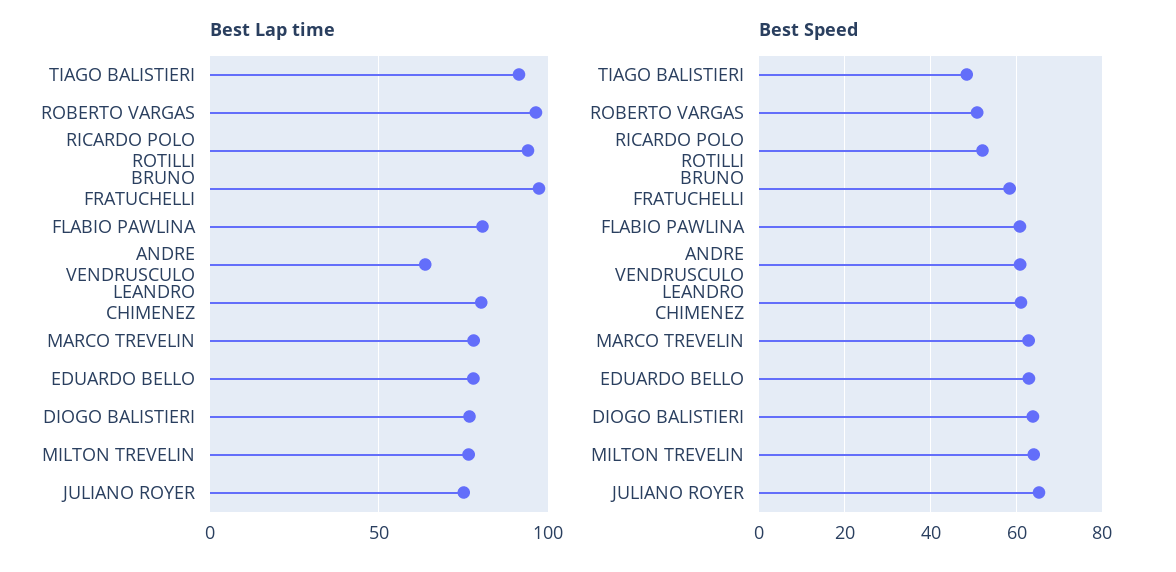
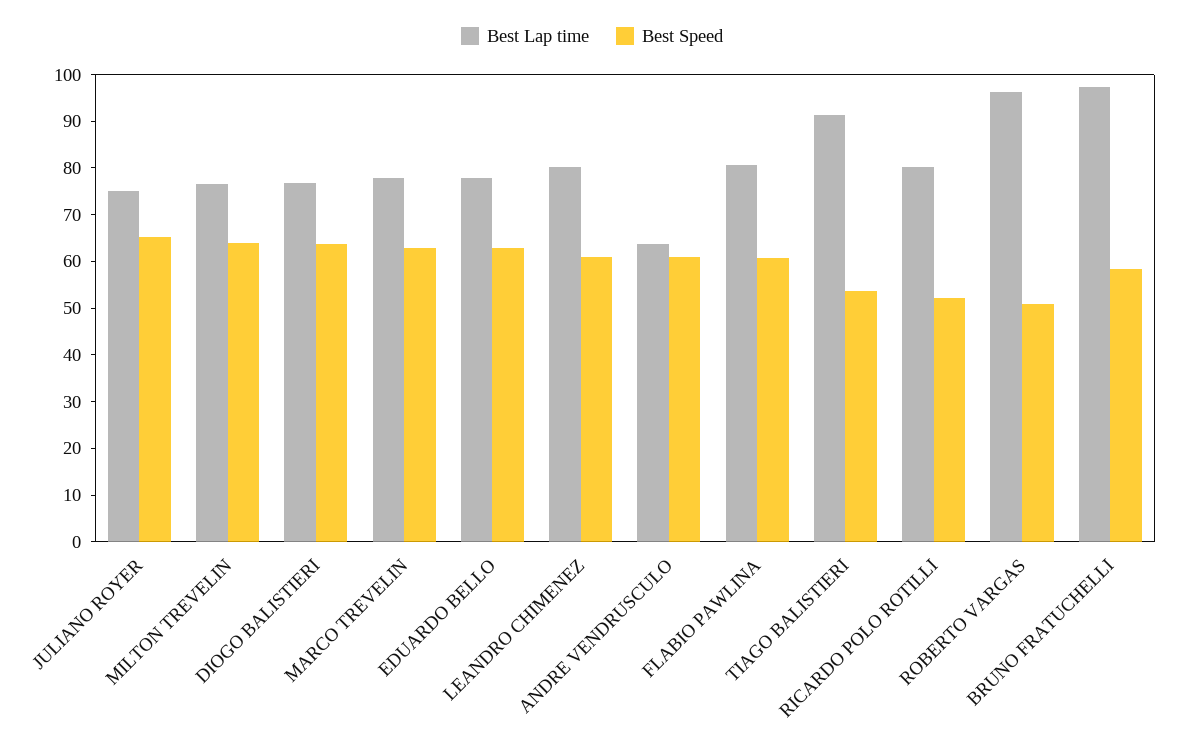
Best Lap time, RICARDO POLO ROTILLI: 95 -> 80
Best Speed, TIAGO BALISTIERI: 48 -> 54

